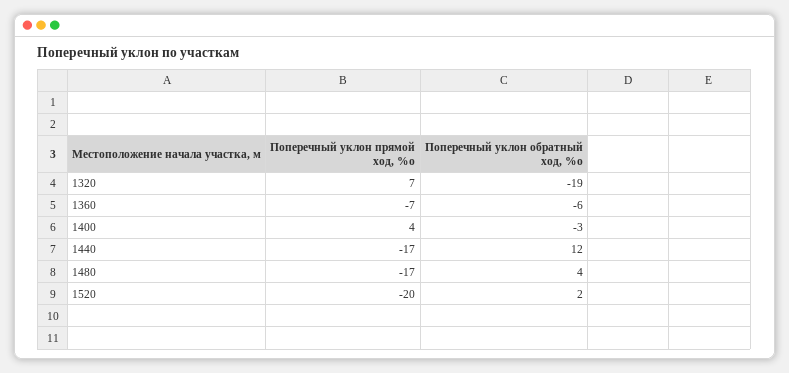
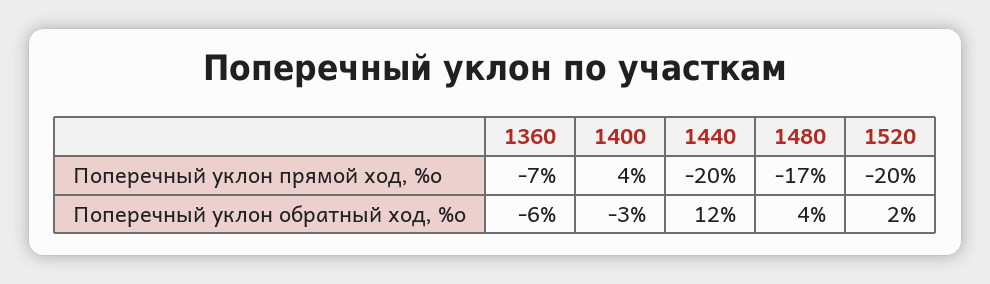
Поперечный уклон прямой ход, %о, 1320: 7 -> none
Поперечный уклон обратный ход, %о, 1320: -19 -> none
Поперечный уклон прямой ход, %о, 1440: -17 -> -20

